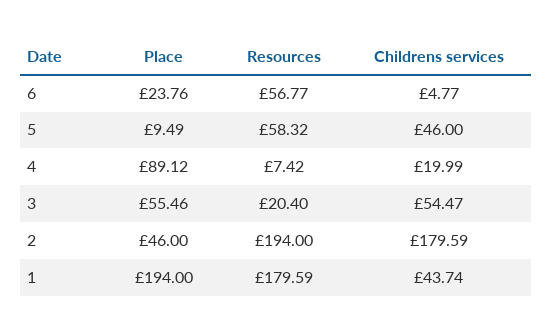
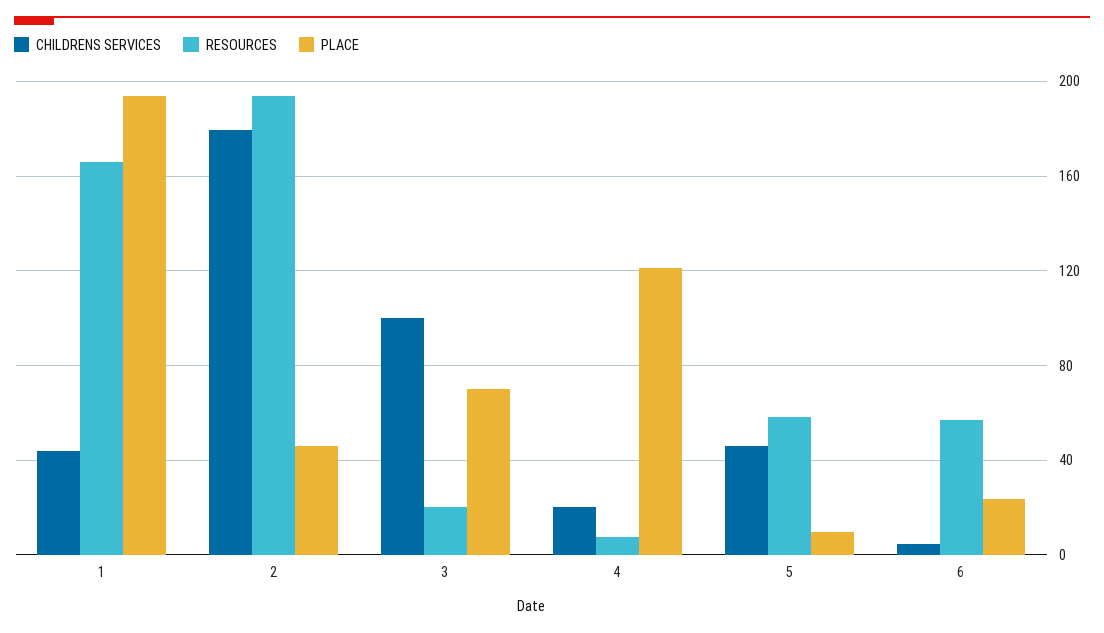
Place, 4: 89.12 -> 120
Place, 3: 55.46 -> 70
Childrens services, 3: 54.47 -> 100
Resources, 1: 179.59 -> 165

